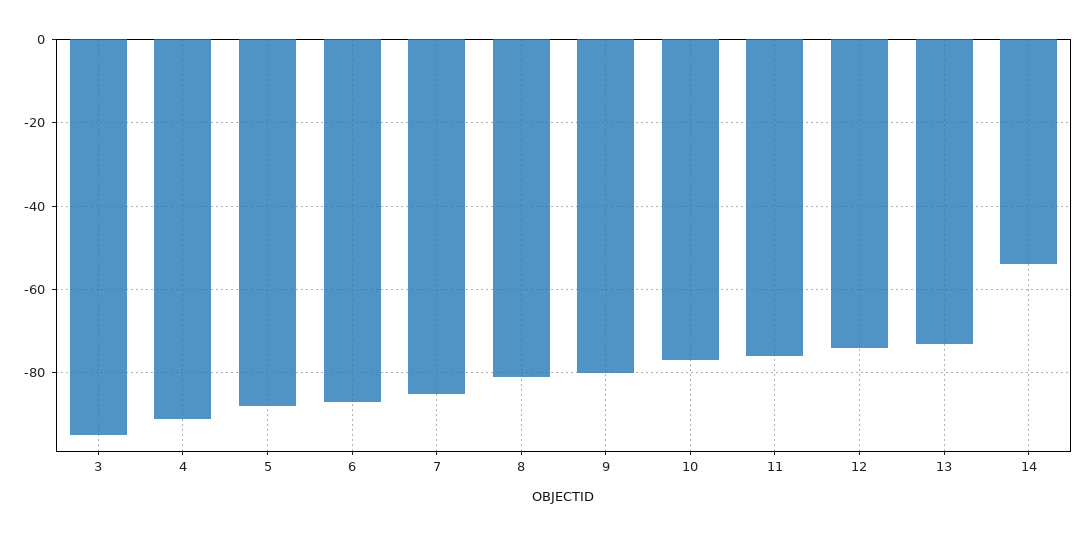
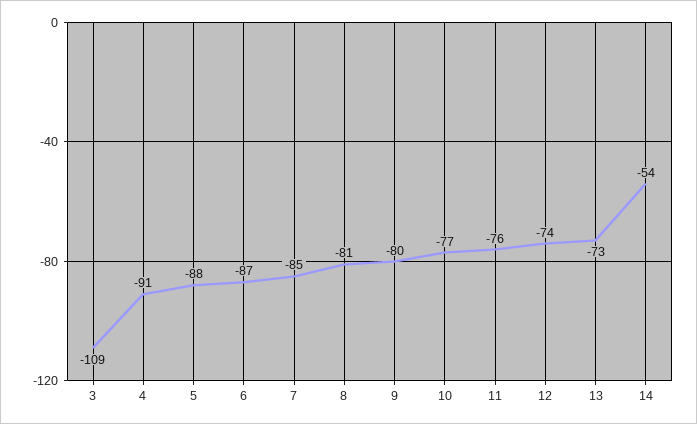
3: -95 -> -109

